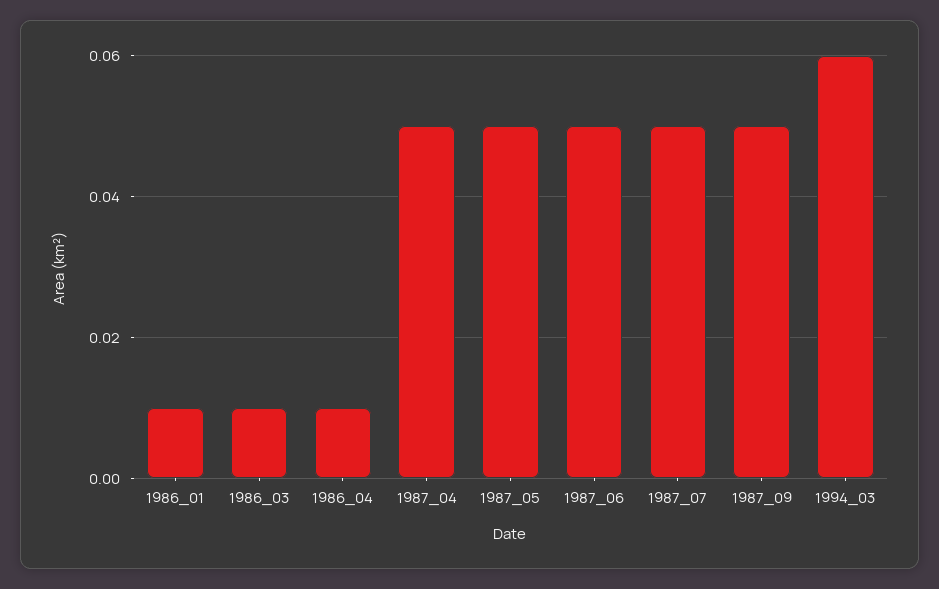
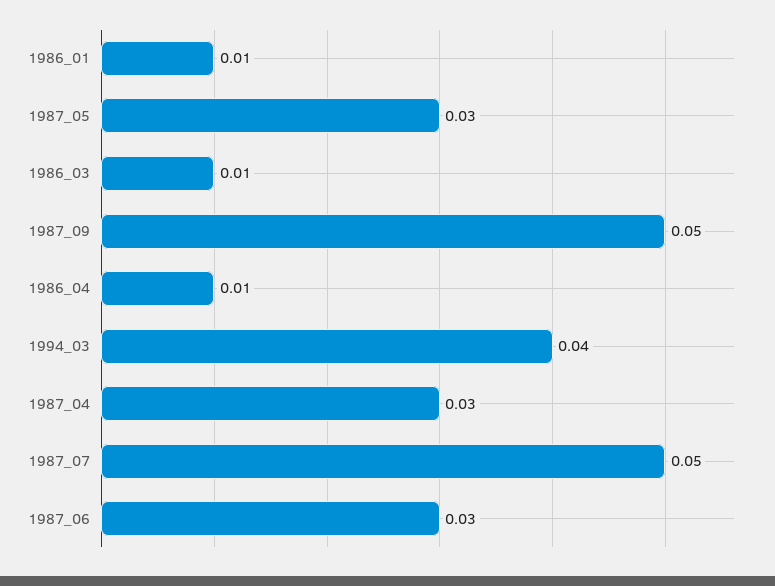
1987_04: 0.05 -> 0.03
1987_05: 0.05 -> 0.03
1987_06: 0.05 -> 0.03
1994_03: 0.06 -> 0.04

